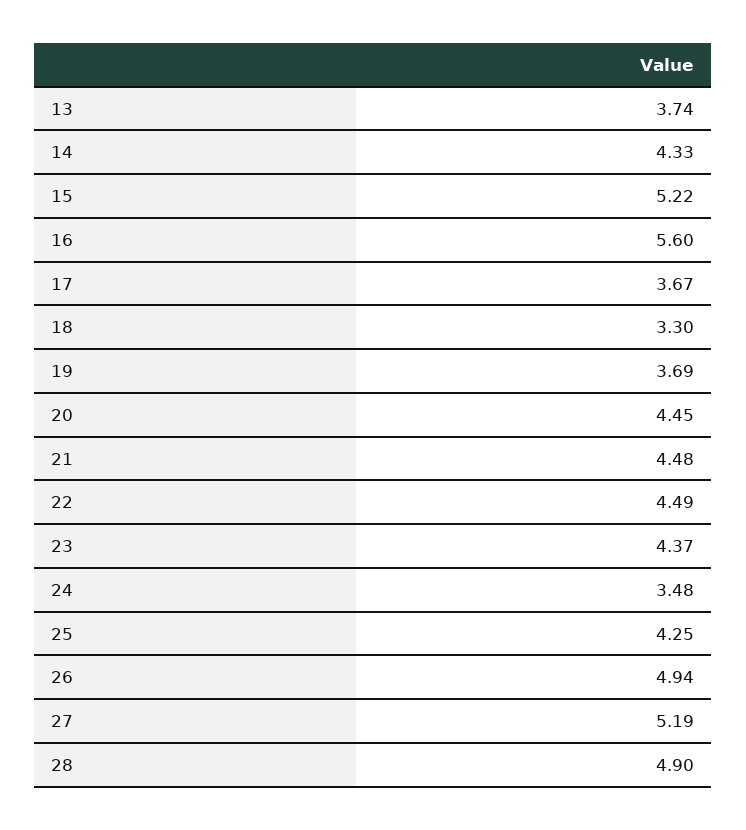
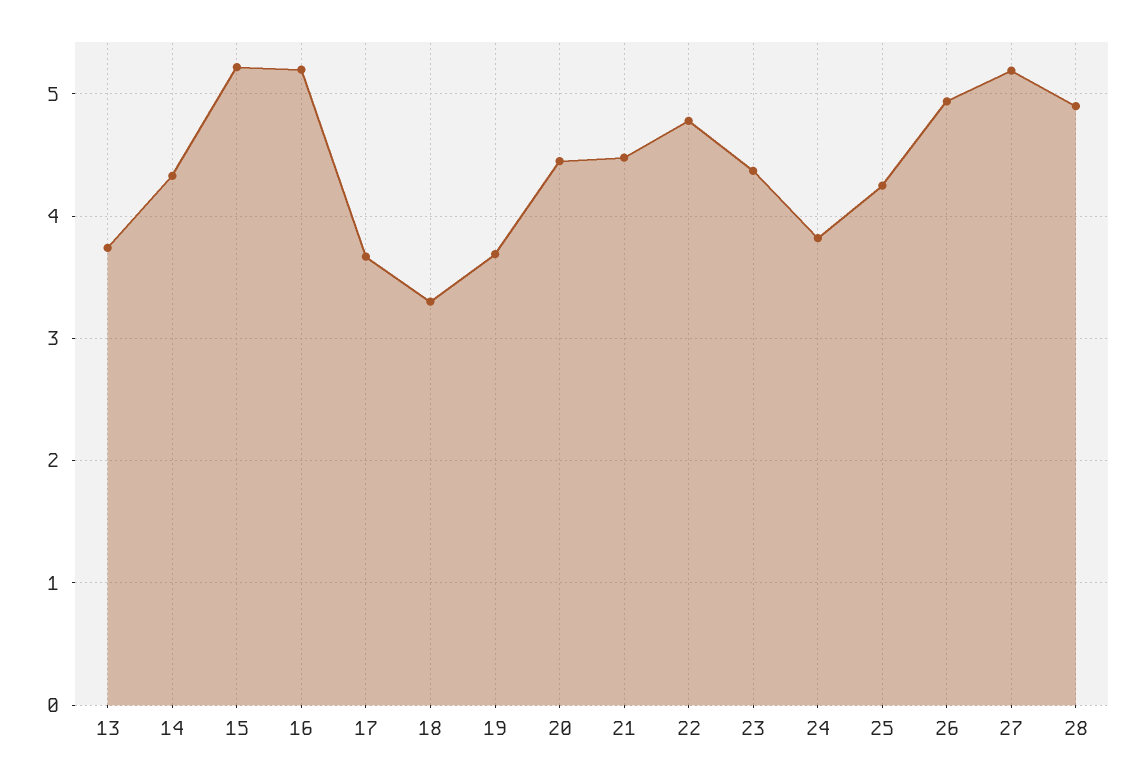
16: 5.6 -> 5.2
22: 4.49 -> 4.8
24: 3.48 -> 3.8

